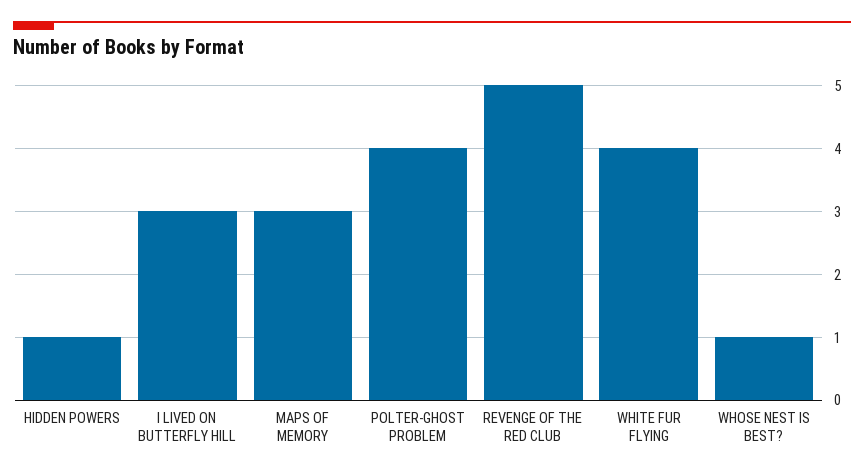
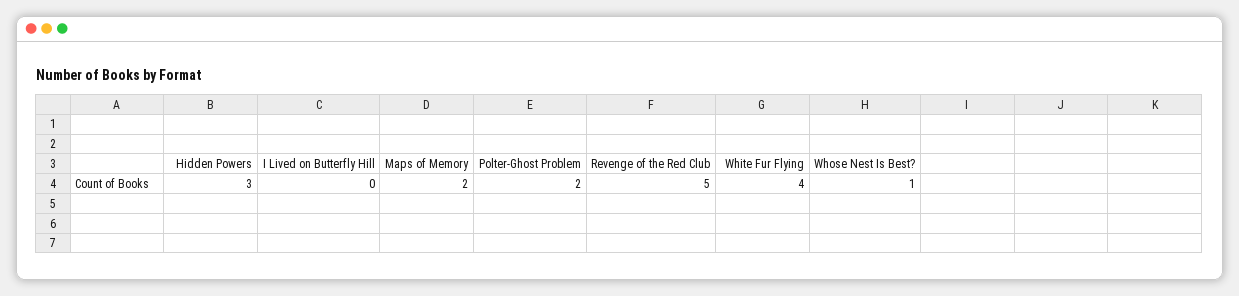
HIDDEN POWERS: 1 -> 3
I LIVED ON BUTTERFLY HILL: 3 -> 0
MAPS OF MEMORY: 3 -> 2
POLTER-GHOST PROBLEM: 4 -> 2

